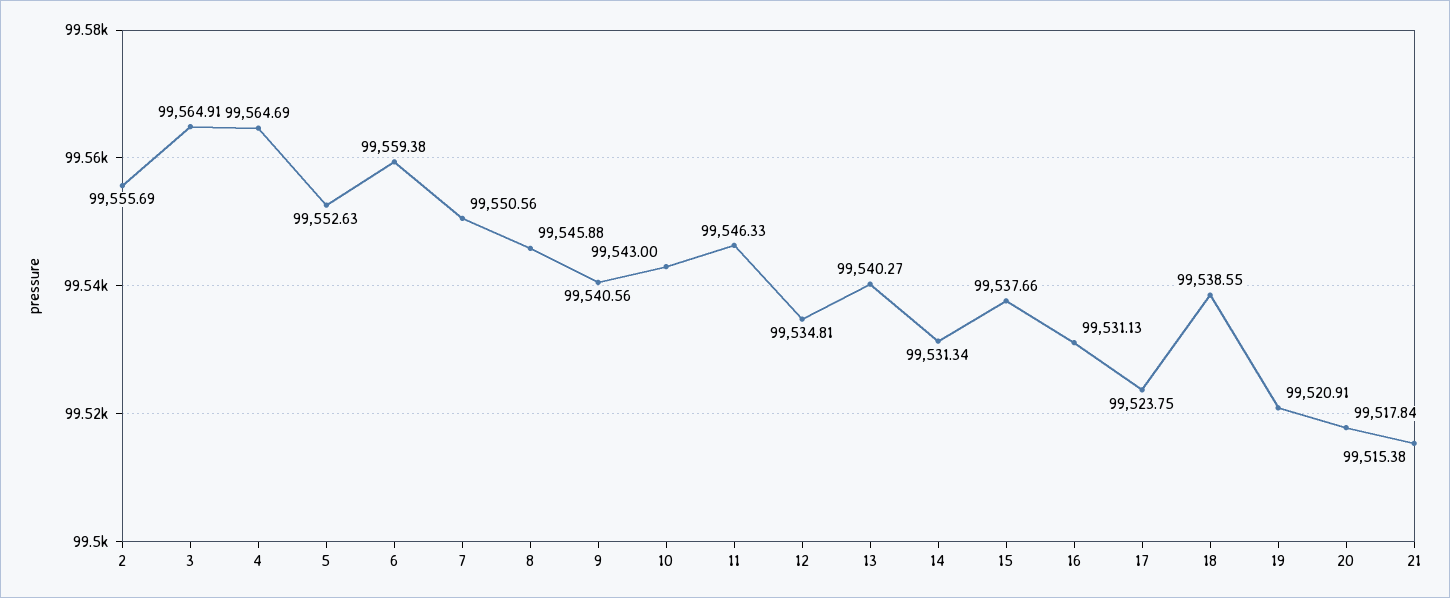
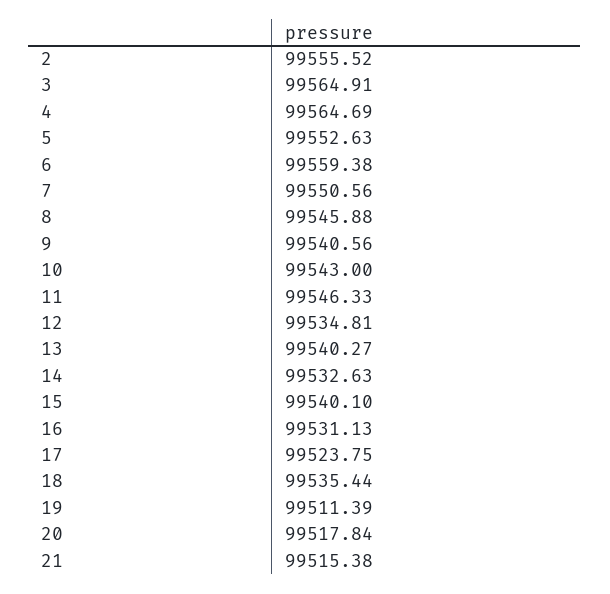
2: 99555.69 -> 99555.52
14: 99531.34 -> 99532.63
15: 99537.66 -> 99540.1
18: 99538.55 -> 99535.44
19: 99520.91 -> 99511.39

